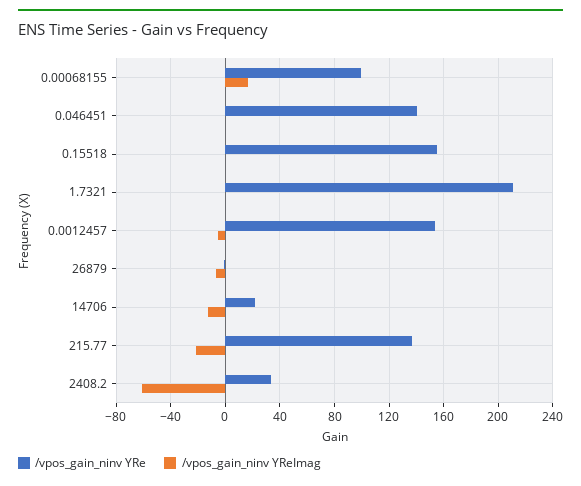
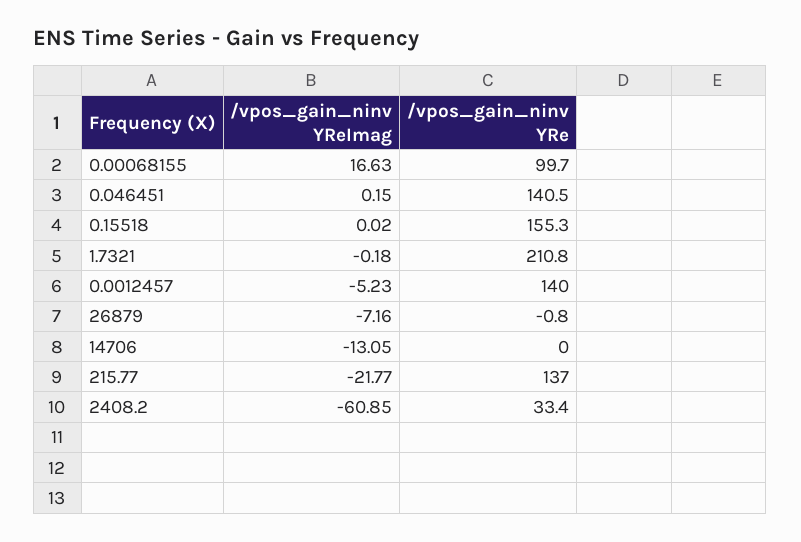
/vpos_gain_ninv YRe, 0.0012457: 155 -> 140
/vpos_gain_ninv YRe, 14706: 20 -> 0

